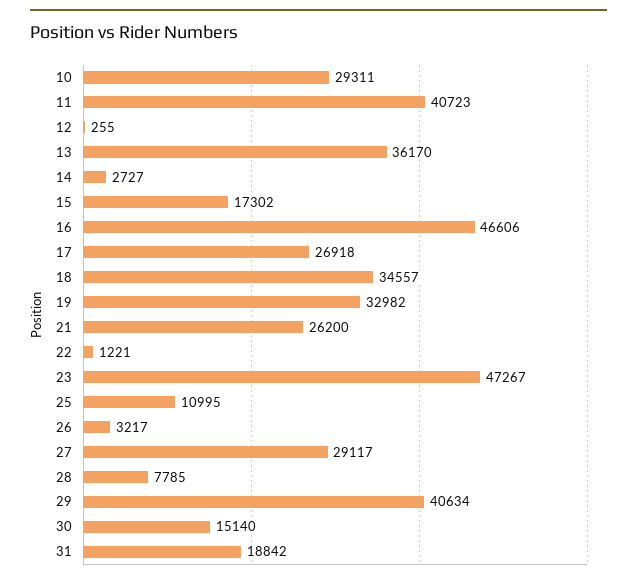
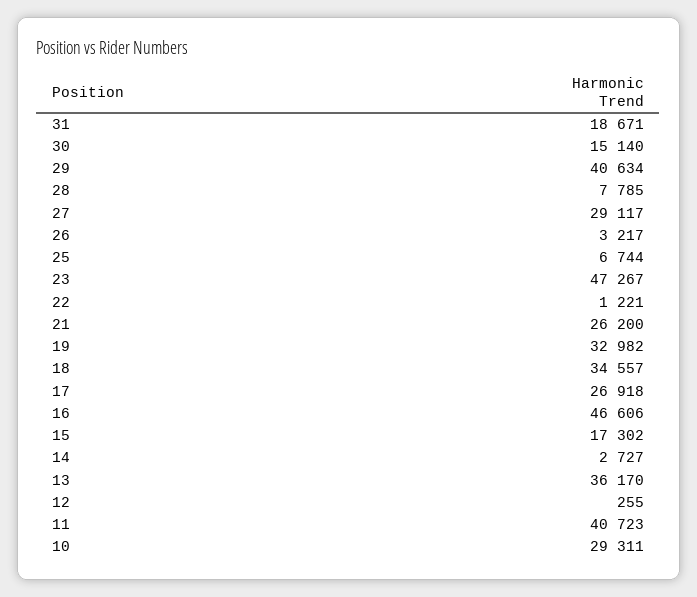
25: 10995 -> 6744
31: 18842 -> 18671

